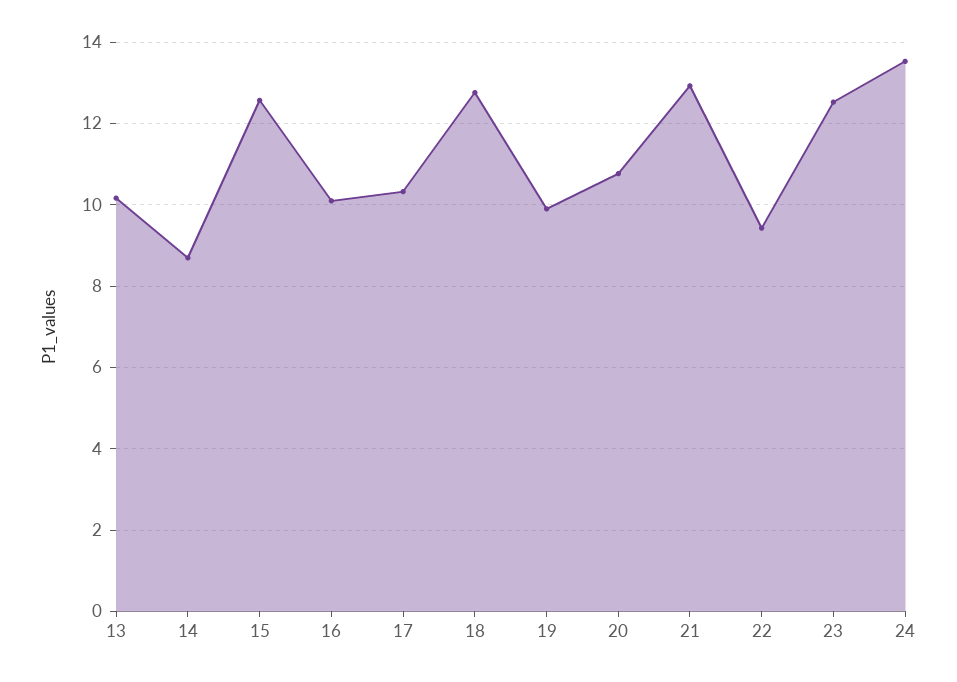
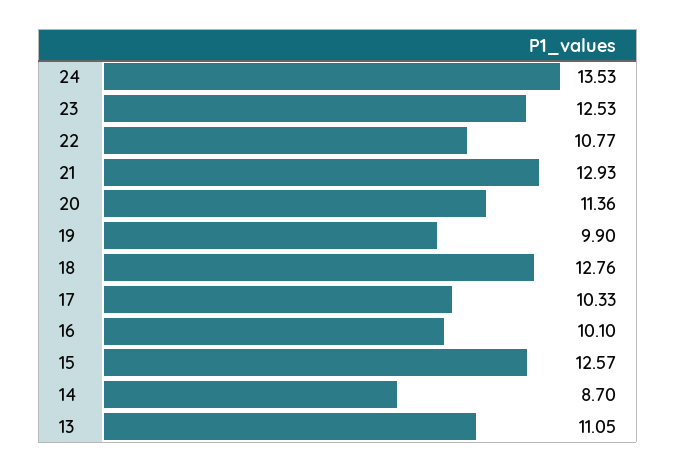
13: 10.2 -> 11.05
20: 10.8 -> 11.36
22: 9.4 -> 10.77

